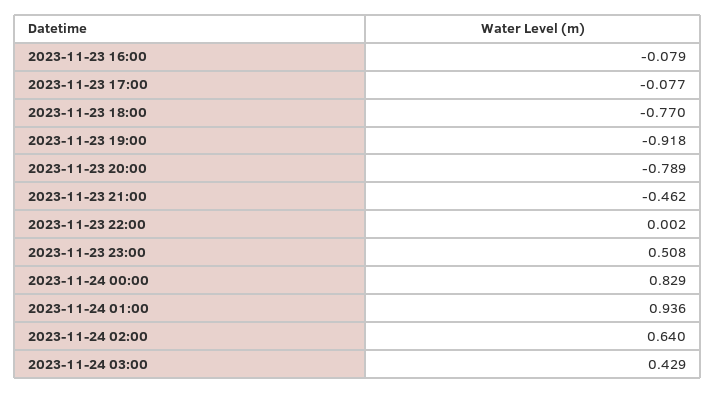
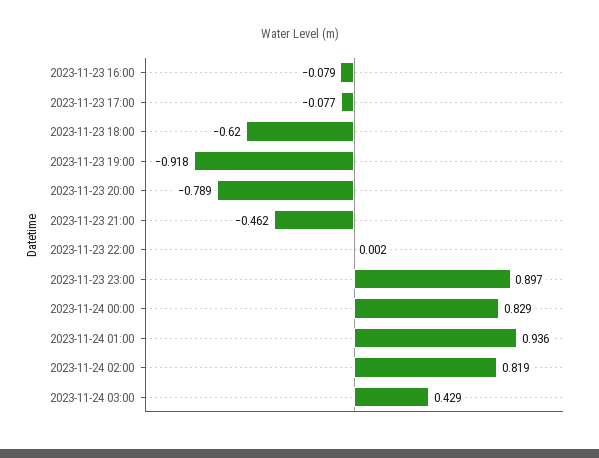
2023-11-23 18:00: -0.77 -> -0.62
2023-11-23 23:00: 0.508 -> 0.897
2023-11-24 02:00: 0.64 -> 0.819

